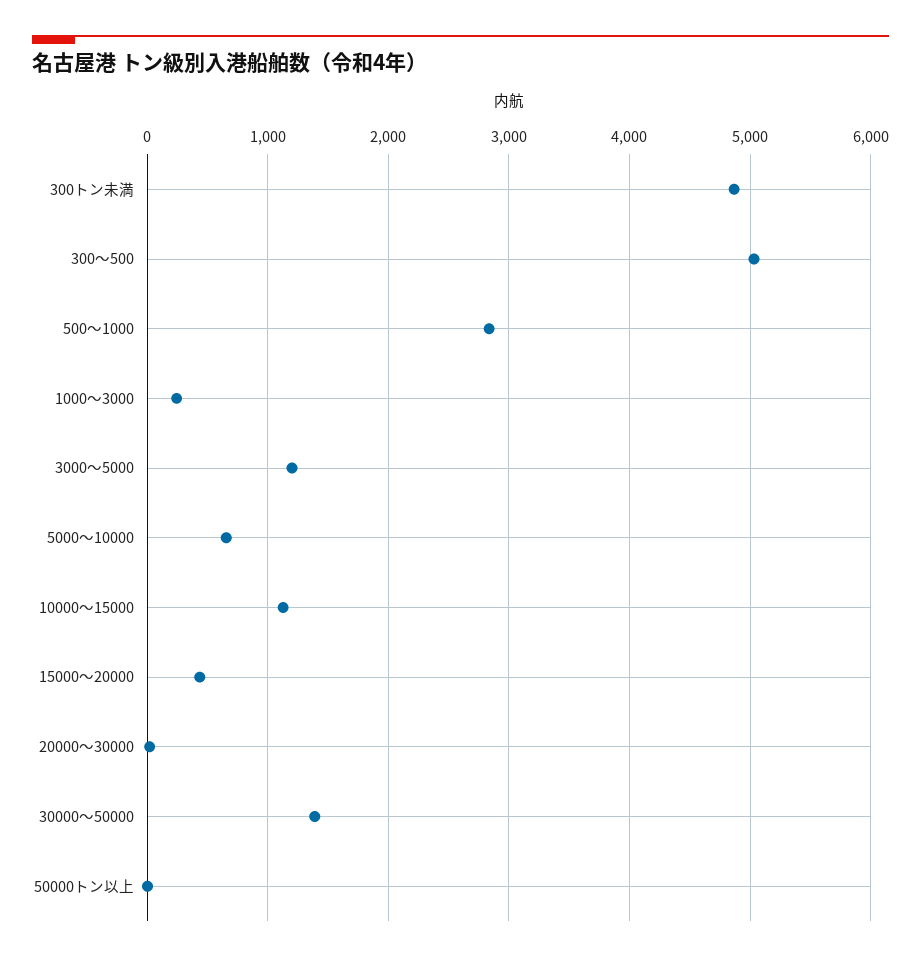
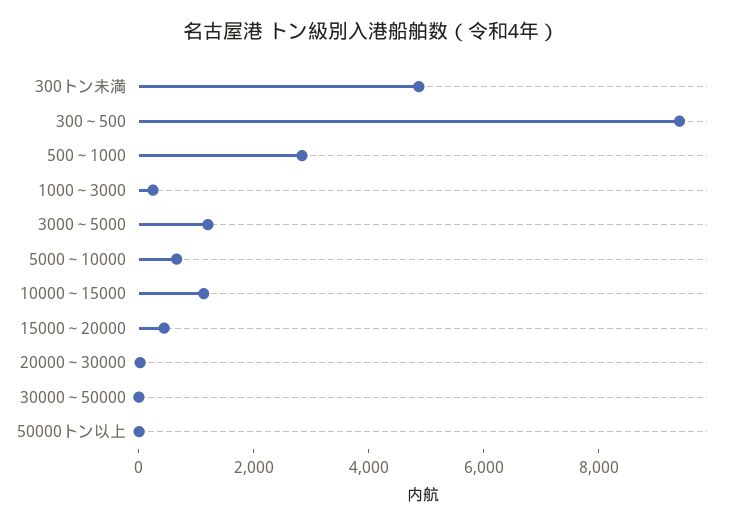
300～500: 5000 -> 9500
30000～50000: 1400 -> 0

